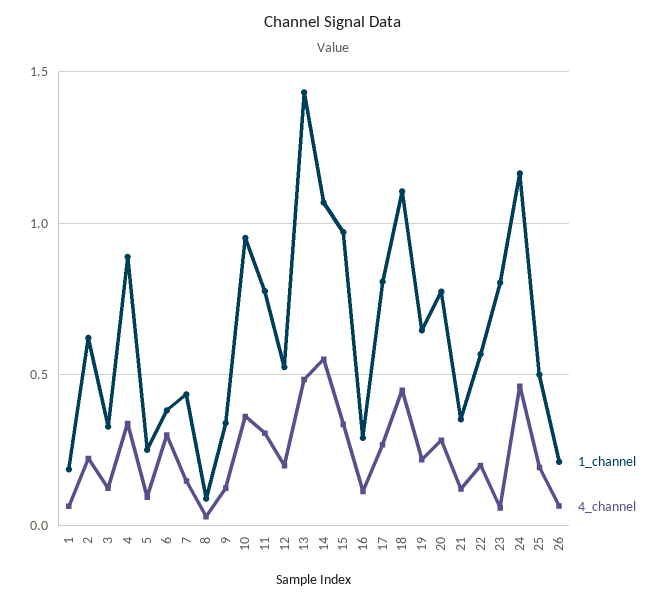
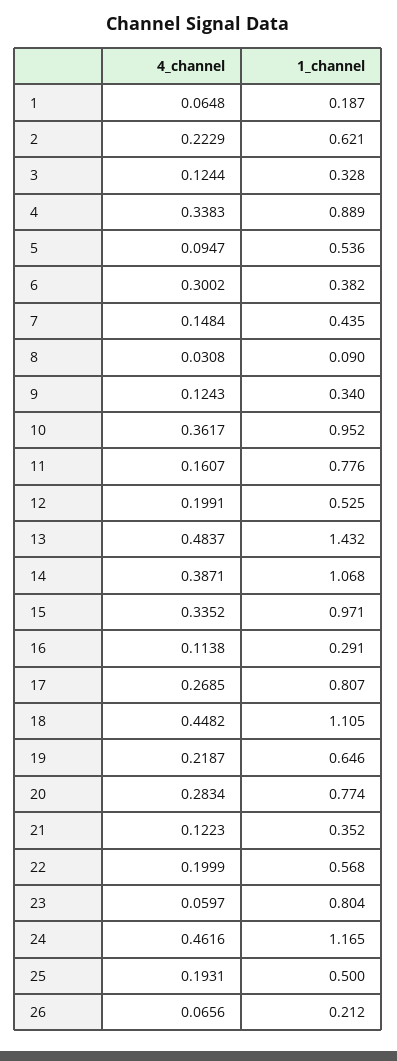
1_channel, 5: 0.25 -> 0.536
4_channel, 11: 0.3 -> 0.1607
4_channel, 14: 0.55 -> 0.3871

